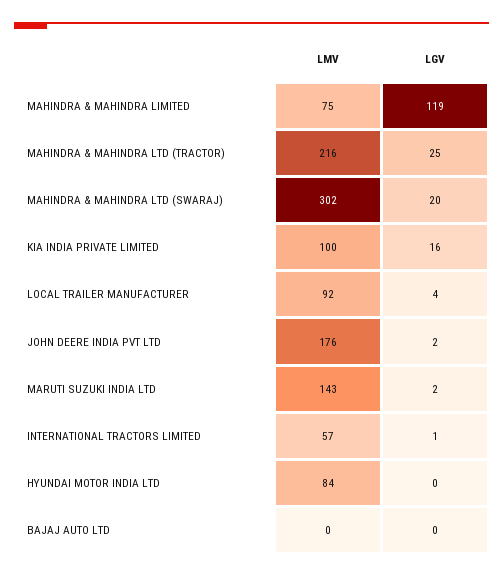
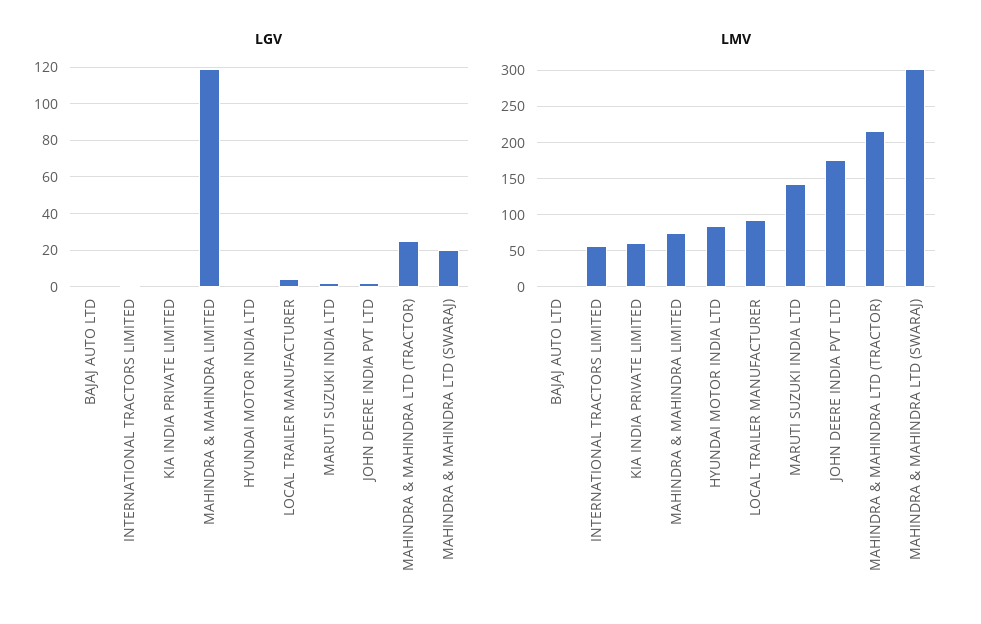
LMV, KIA INDIA PRIVATE LIMITED: 100 -> 60
LGV, KIA INDIA PRIVATE LIMITED: 16 -> 0

